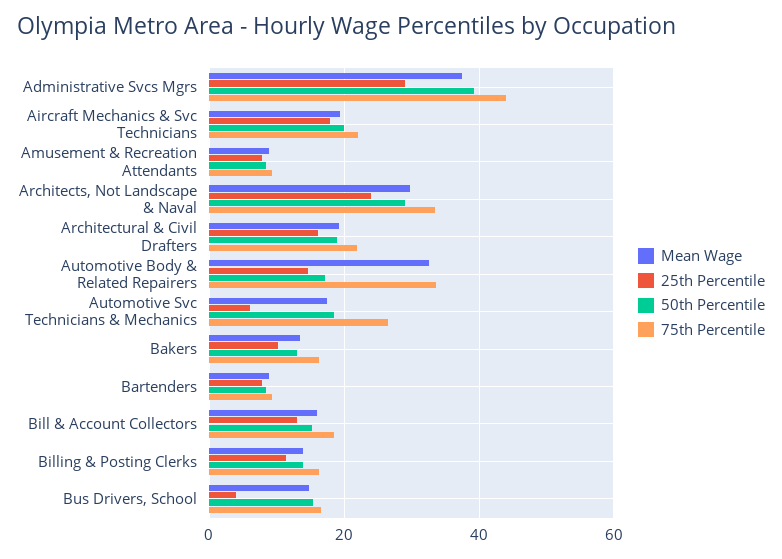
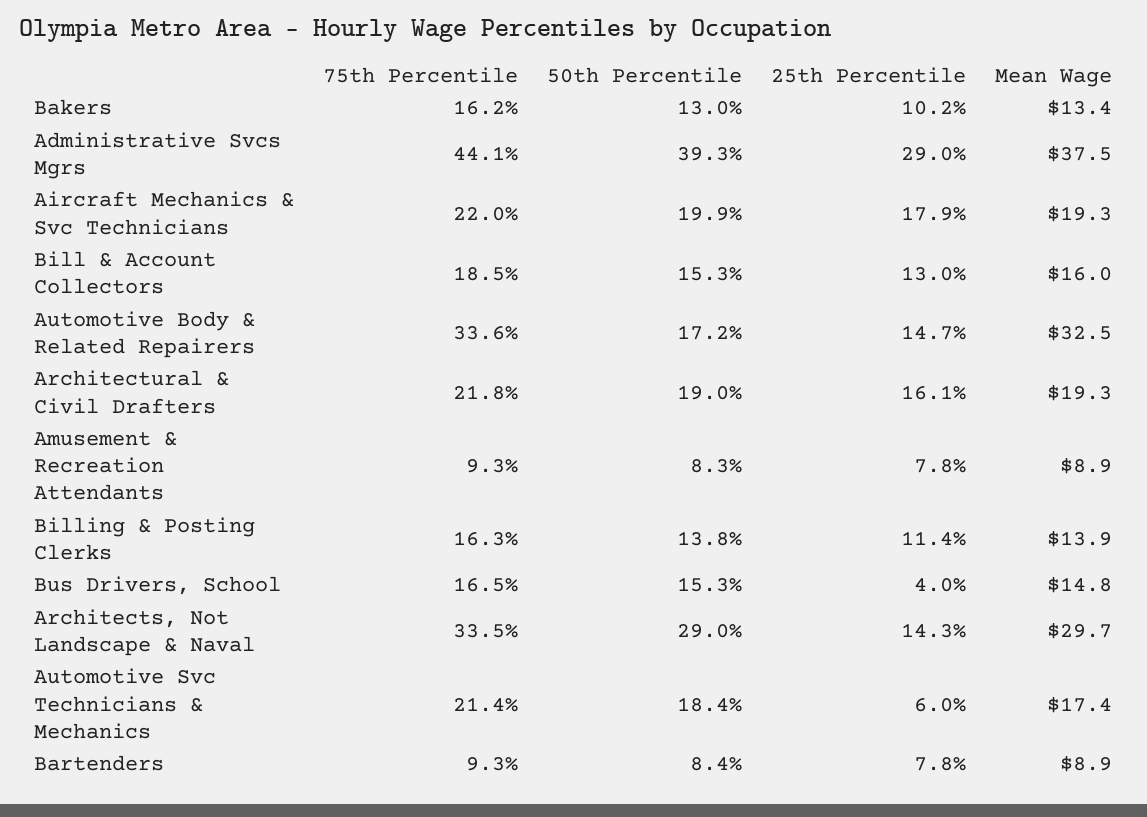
25th Percentile, Architects, Not Landscape & Naval: 24 -> 14.3
75th Percentile, Automotive Svc Technicians & Mechanics: 26 -> 21.4

